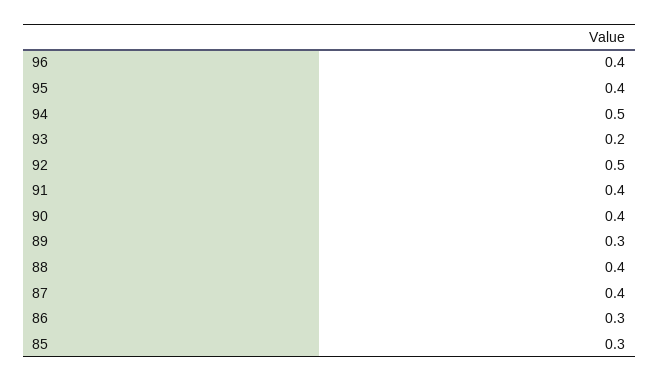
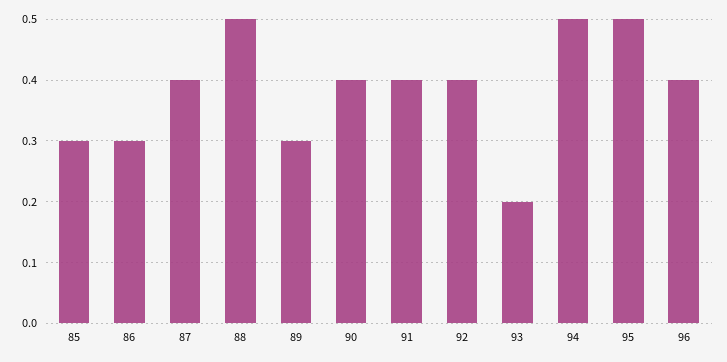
95: 0.4 -> 0.5
92: 0.5 -> 0.4
88: 0.4 -> 0.5

